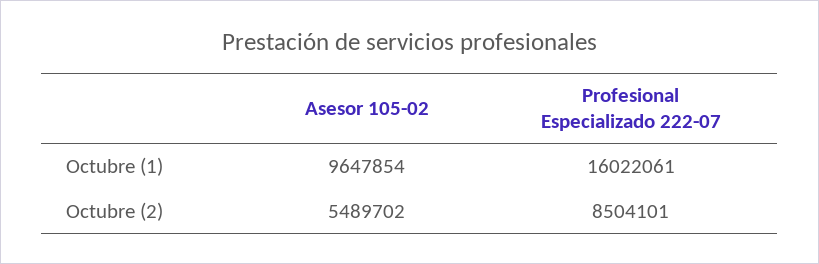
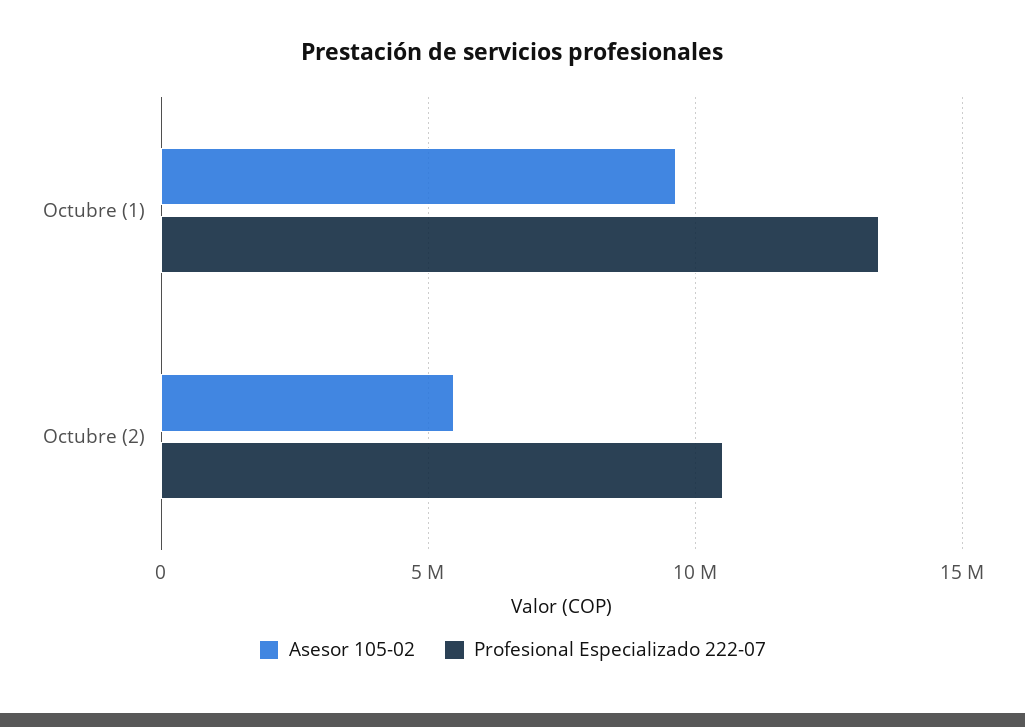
Profesional Especializado 222-07, Octubre (1): 16022061 -> 13500000
Profesional Especializado 222-07, Octubre (2): 8504101 -> 10500000

